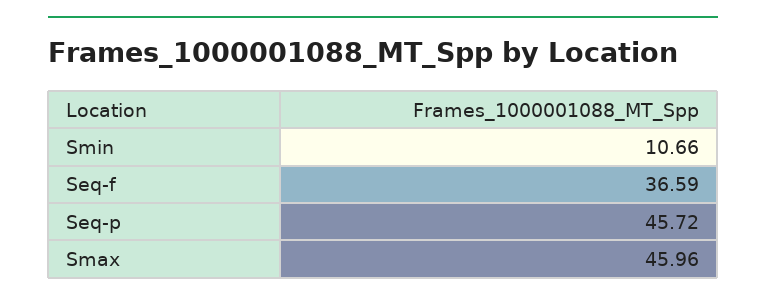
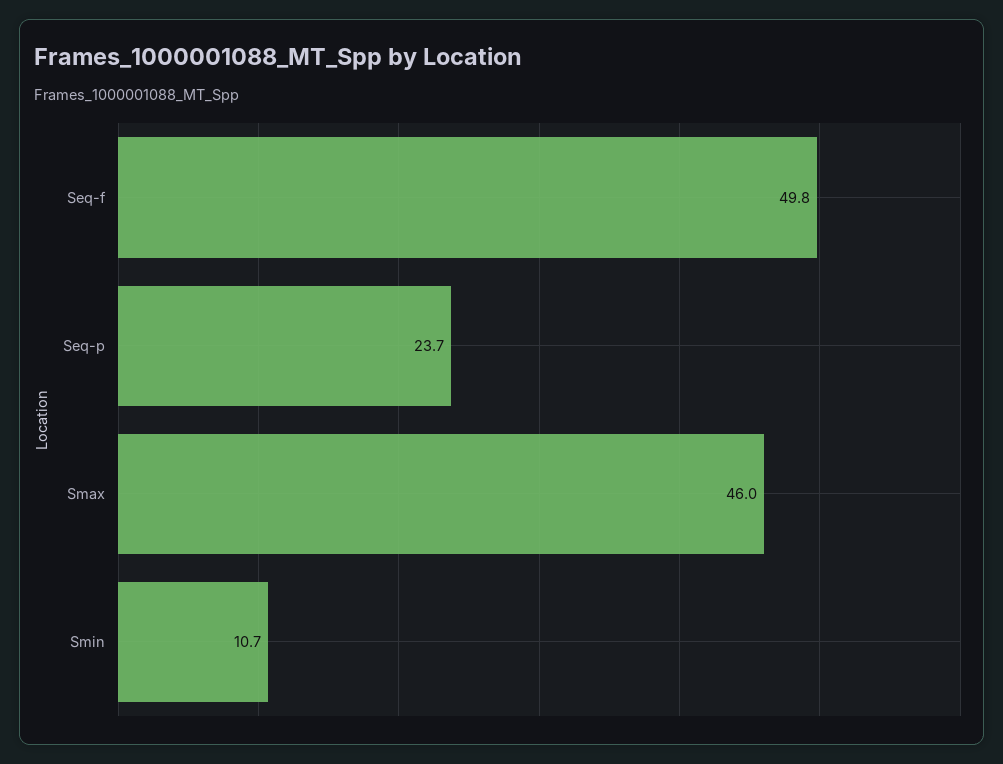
Seq-f: 36.59 -> 49.8
Seq-p: 45.72 -> 23.7

